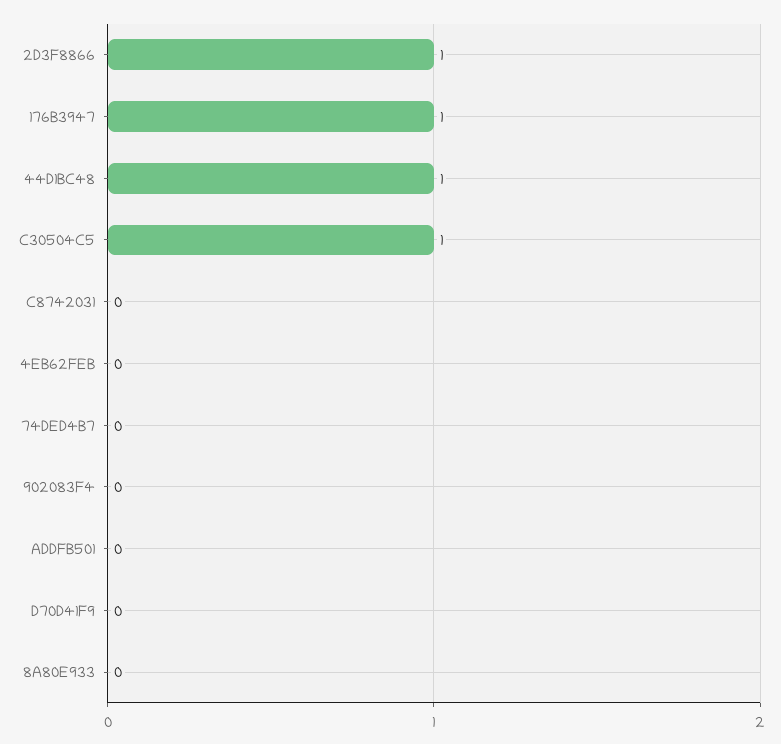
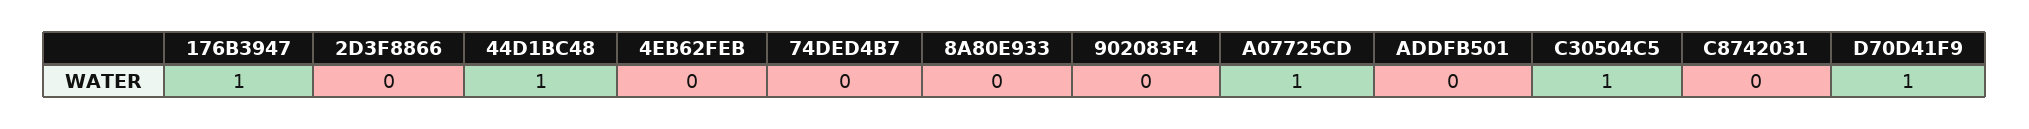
2D3F8866: 1 -> 0
D70D41F9: 0 -> 1
A07725CD: none -> 1

